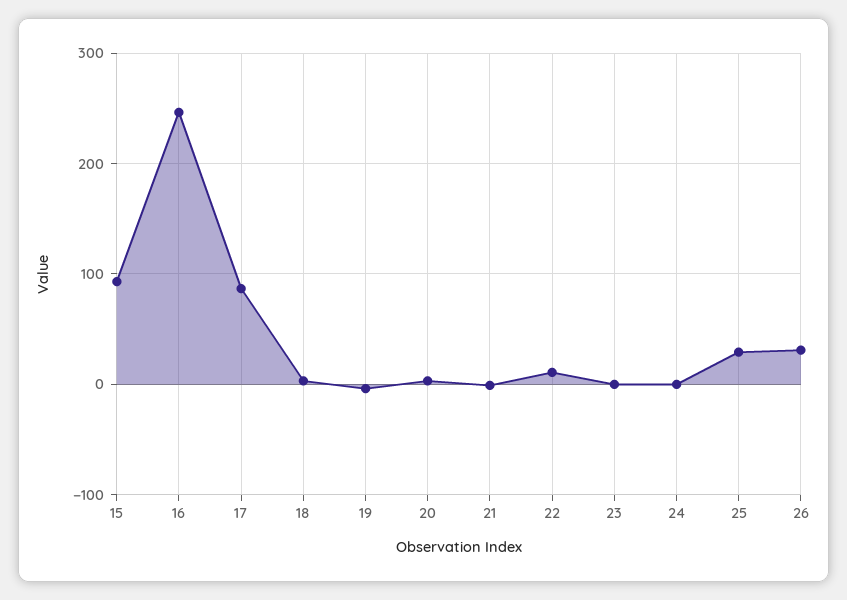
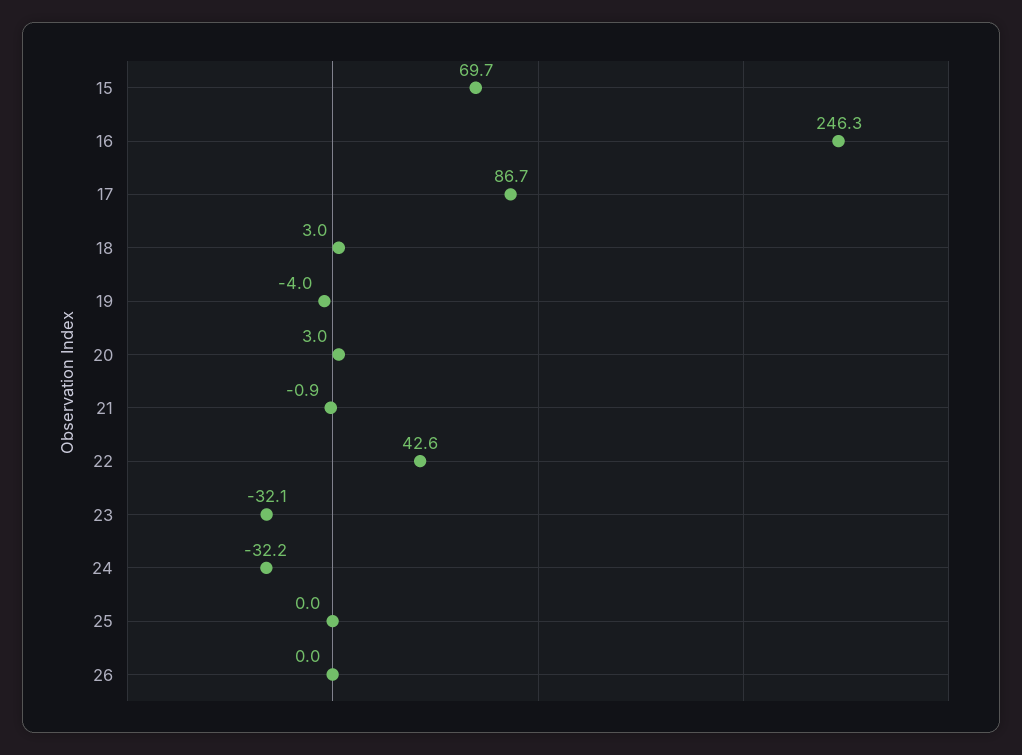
15: 90 -> 69.7
22: 10 -> 42.6
23: 0 -> -32.1
24: 0 -> -32.2
25: 30 -> 0
26: 30 -> 0

